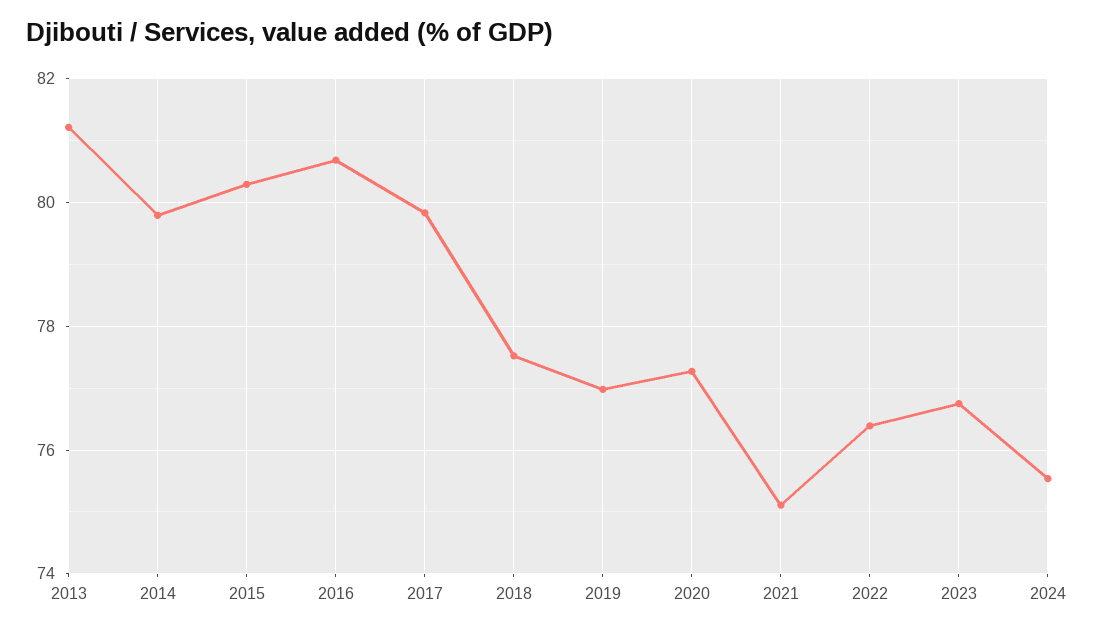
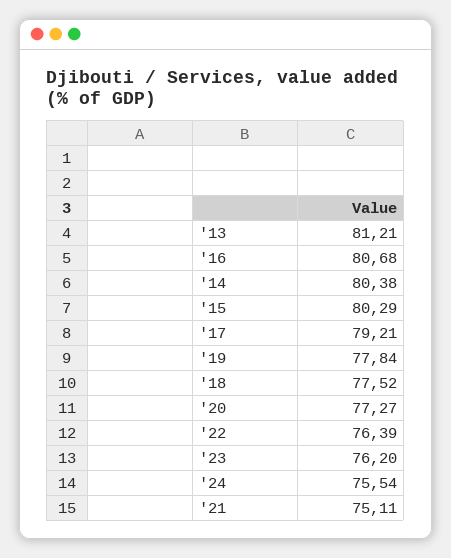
2014: 79.8 -> 80.38
2017: 79.8 -> 79.21
2019: 77 -> 77.84
2023: 76.8 -> 76.2

